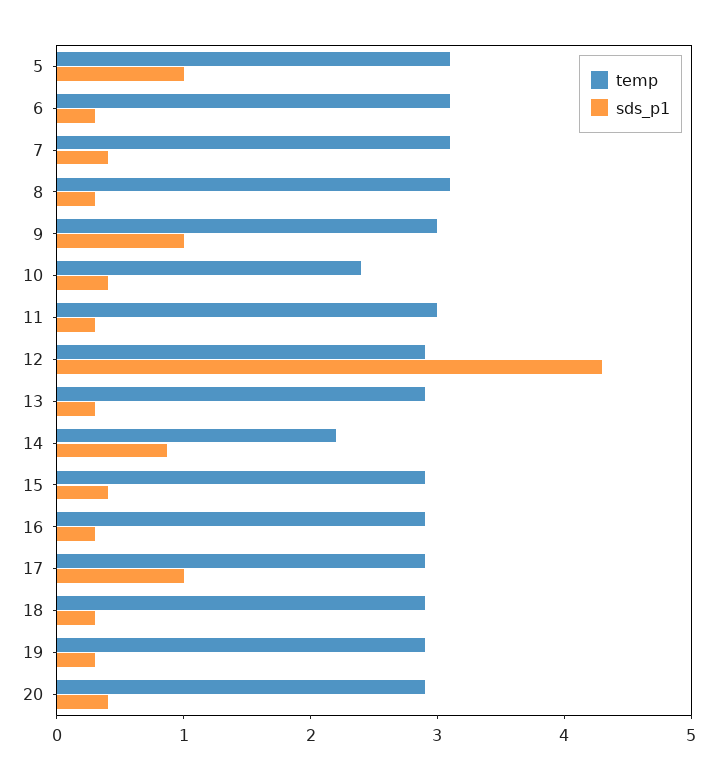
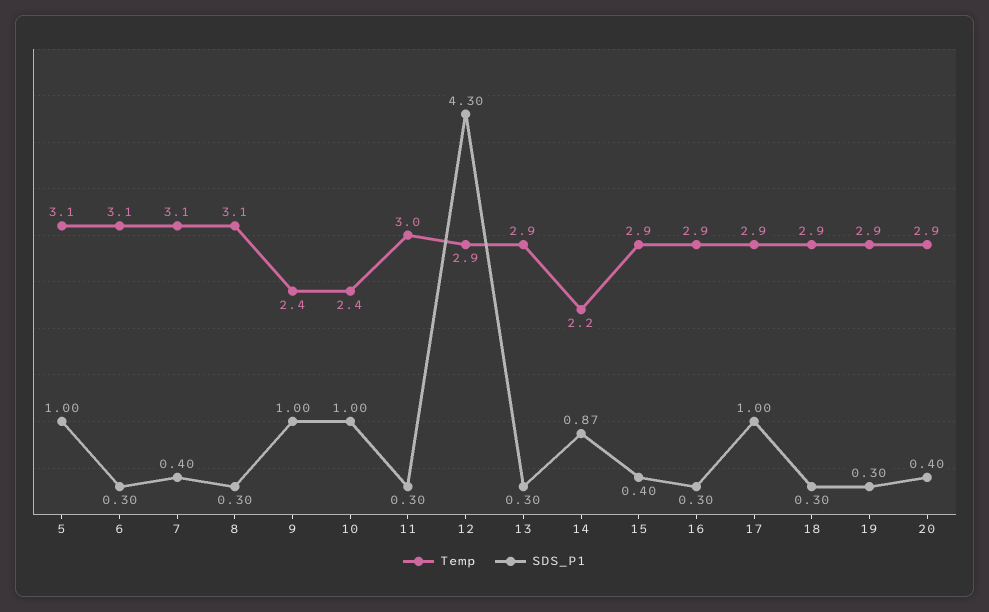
temp, 9: 3 -> 2.4
sds_p1, 10: 0.4 -> 1

